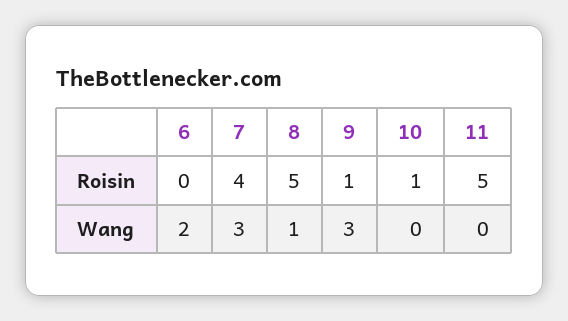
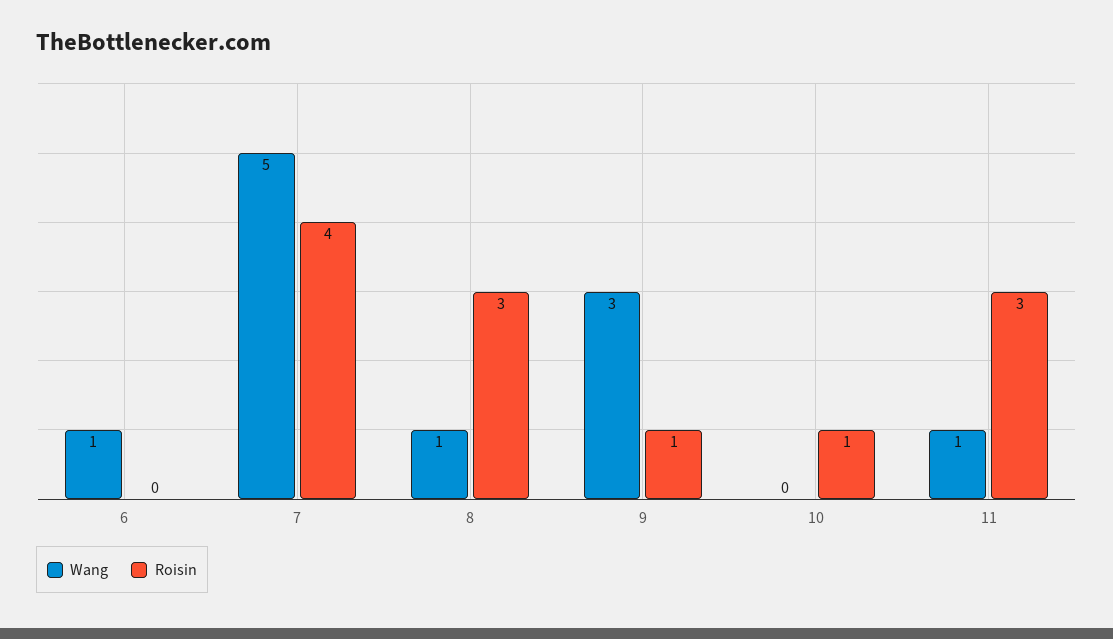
Roisin, 8: 5 -> 3
Roisin, 11: 5 -> 3
Wang, 6: 2 -> 1
Wang, 7: 3 -> 5
Wang, 11: 0 -> 1

